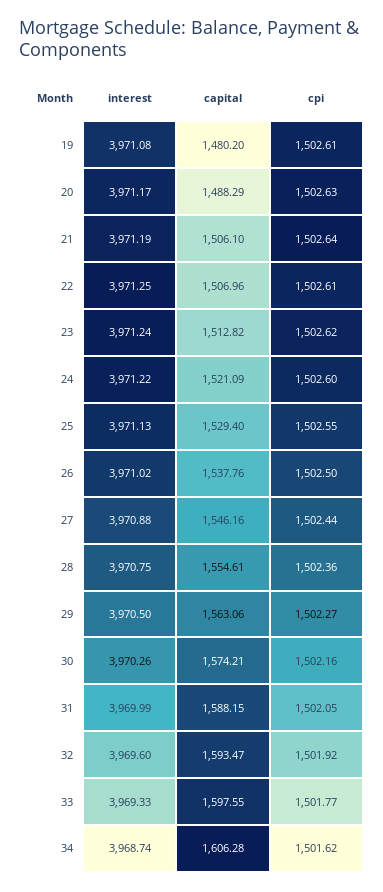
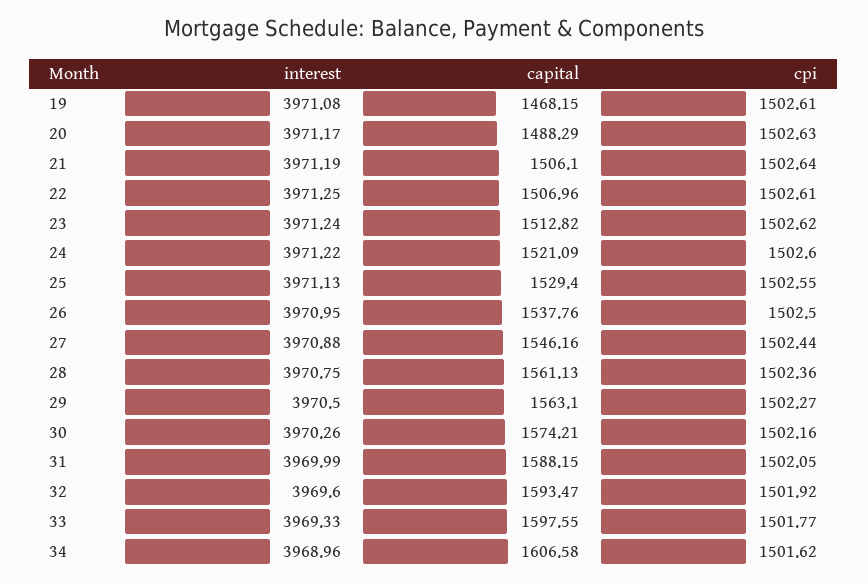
capital, 19: 1480.2 -> 1468.15
interest, 26: 3971.02 -> 3970.95
capital, 28: 1554.61 -> 1561.13
capital, 29: 1563.06 -> 1563.1
interest, 34: 3968.74 -> 3968.96
capital, 34: 1606.28 -> 1606.58

